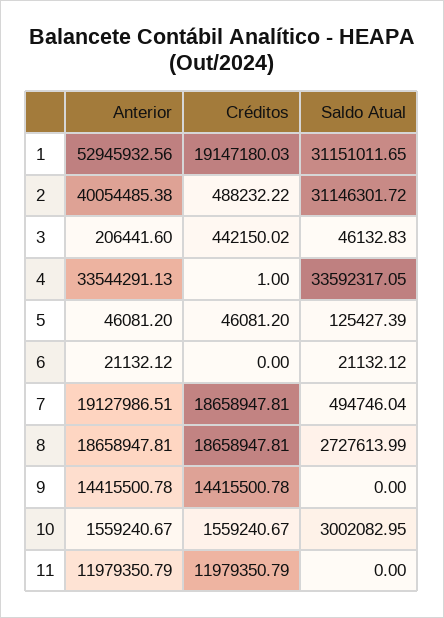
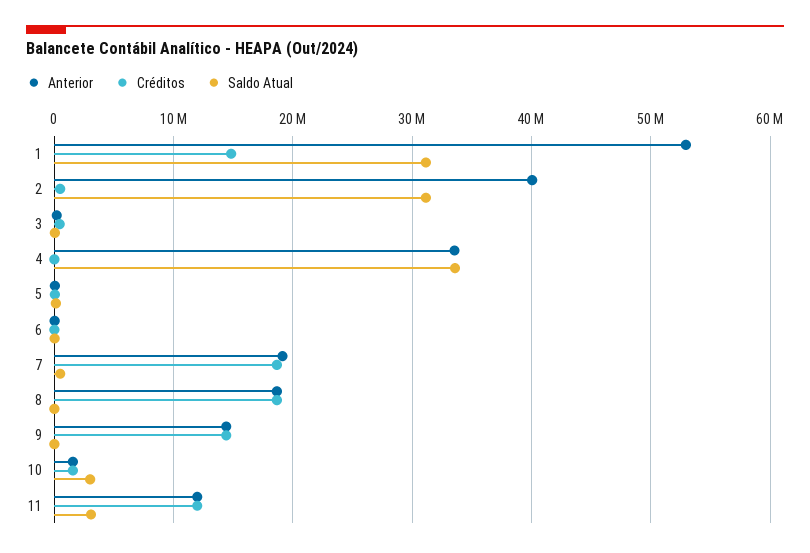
Créditos, 1: 19147180.03 -> 15000000
Saldo Atual, 8: 2727613.99 -> 0
Saldo Atual, 11: 0 -> 3000000

